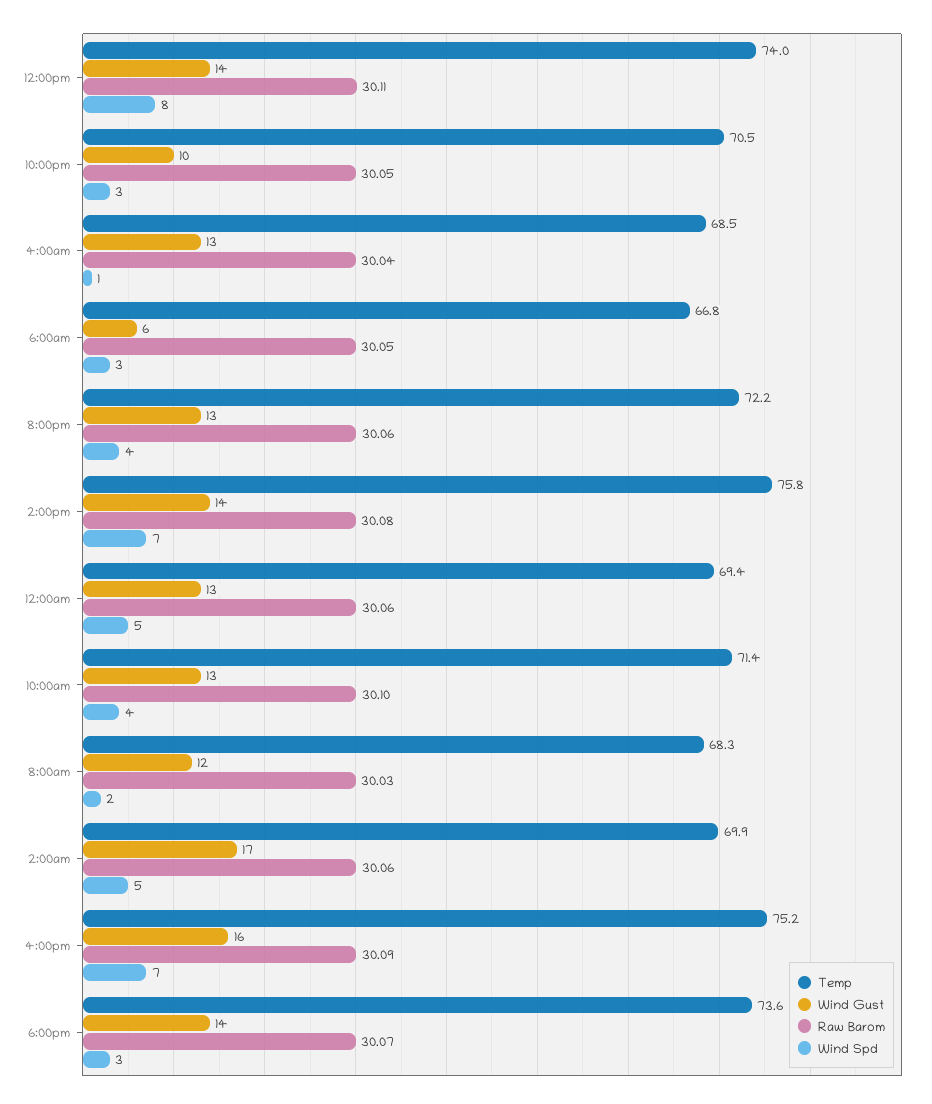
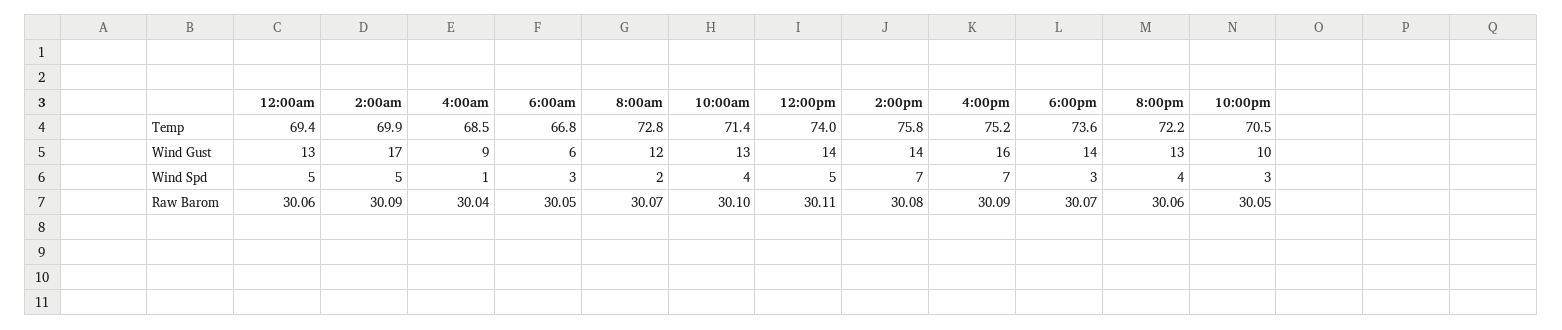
Wind Spd, 12:00pm: 8 -> 5
Wind Gust, 4:00am: 13 -> 9
Temp, 8:00am: 68.3 -> 72.8
Raw Barom, 8:00am: 30.03 -> 30.07
Raw Barom, 2:00am: 30.06 -> 30.09

